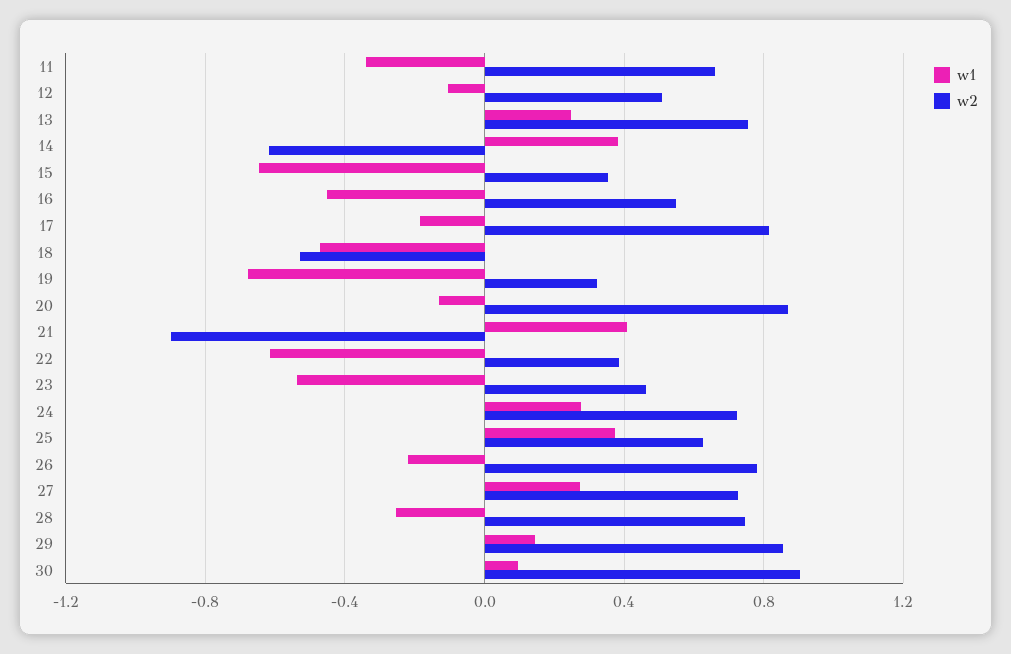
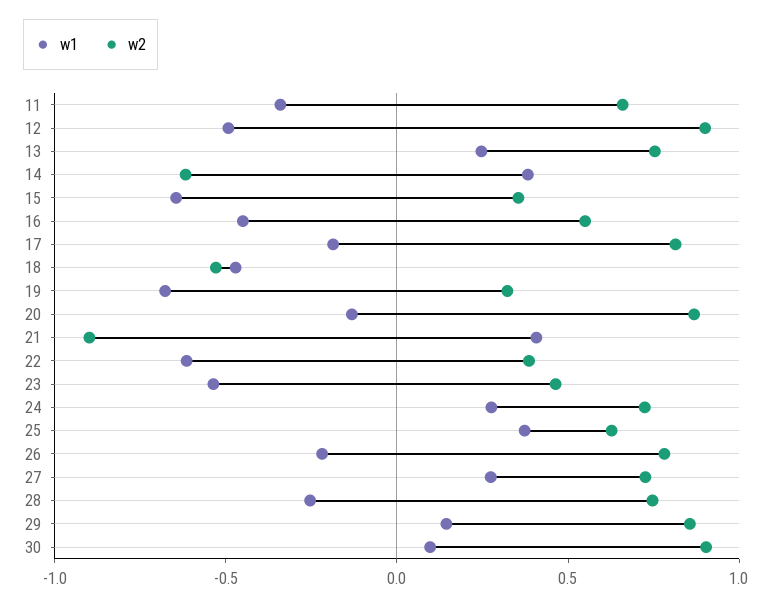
w1, 12: -0.1 -> -0.5
w2, 12: 0.5 -> 0.9

